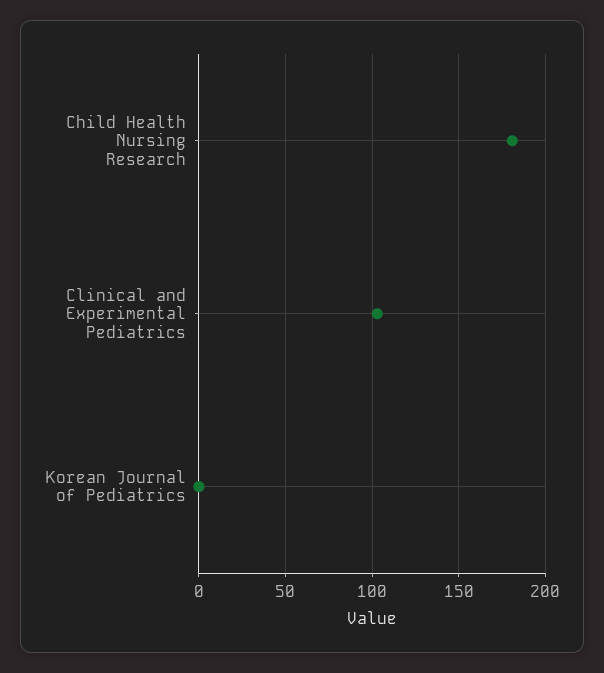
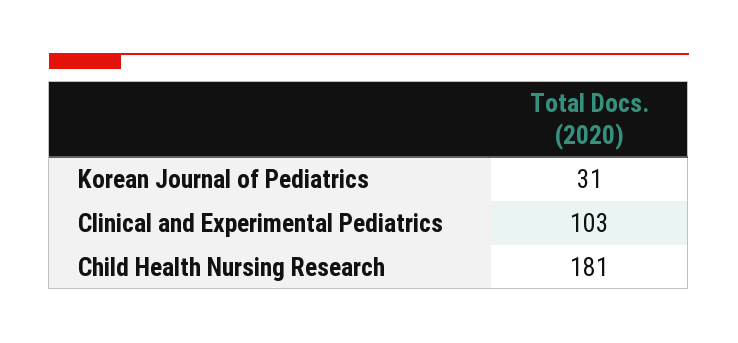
Korean Journal of Pediatrics: 0 -> 31

